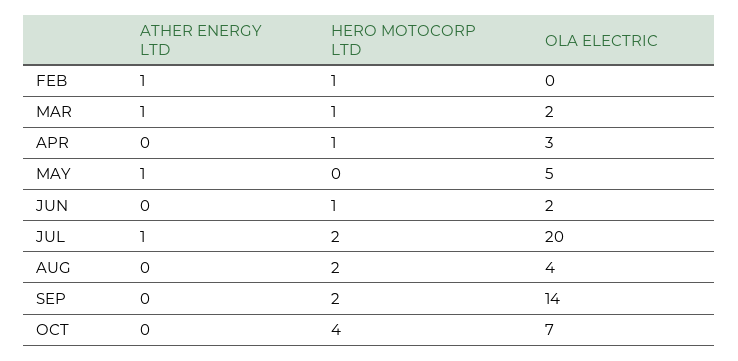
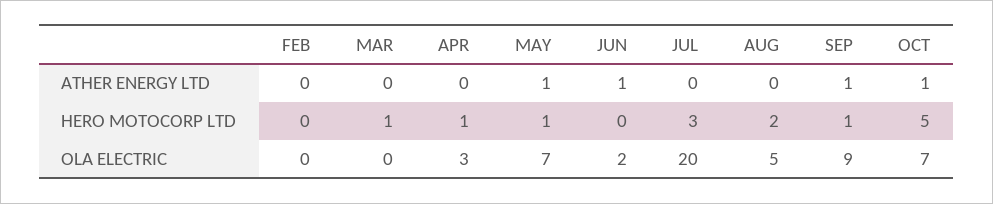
ATHER ENERGY LTD, FEB: 1 -> 0
HERO MOTOCORP LTD, FEB: 1 -> 0
ATHER ENERGY LTD, MAR: 1 -> 0
OLA ELECTRIC, MAR: 2 -> 0
HERO MOTOCORP LTD, MAY: 0 -> 1
OLA ELECTRIC, MAY: 5 -> 7
ATHER ENERGY LTD, JUN: 0 -> 1
HERO MOTOCORP LTD, JUN: 1 -> 0
ATHER ENERGY LTD, JUL: 1 -> 0
HERO MOTOCORP LTD, JUL: 2 -> 3
OLA ELECTRIC, AUG: 4 -> 5
ATHER ENERGY LTD, SEP: 0 -> 1
HERO MOTOCORP LTD, SEP: 2 -> 1
OLA ELECTRIC, SEP: 14 -> 9
ATHER ENERGY LTD, OCT: 0 -> 1
HERO MOTOCORP LTD, OCT: 4 -> 5

